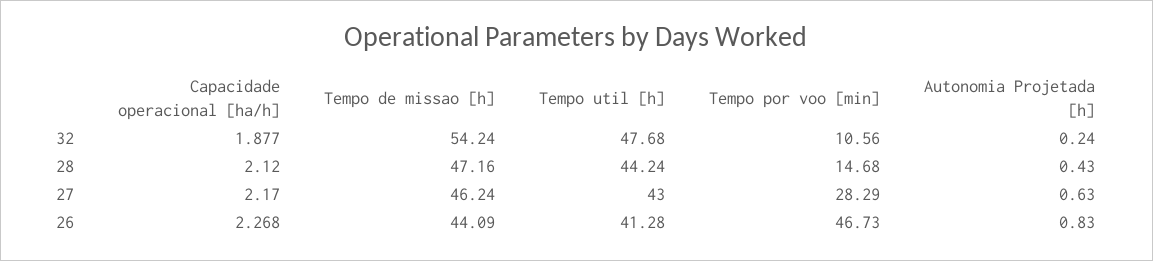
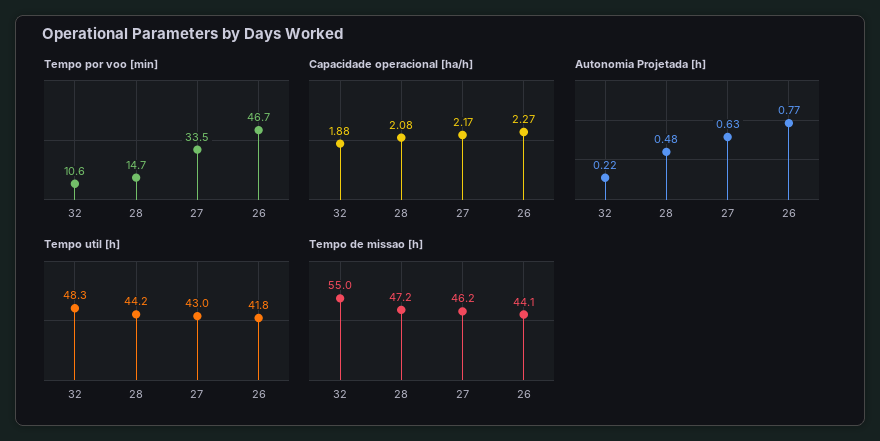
Tempo de missao [h], 32: 54.24 -> 55
Tempo util [h], 32: 47.68 -> 48.3
Autonomia Projetada [h], 32: 0.24 -> 0.22
Capacidade operacional [ha/h], 28: 2.12 -> 2.08
Autonomia Projetada [h], 28: 0.43 -> 0.48
Tempo por voo [min], 27: 28.29 -> 33.5
Tempo util [h], 26: 41.28 -> 41.8
Autonomia Projetada [h], 26: 0.83 -> 0.77

